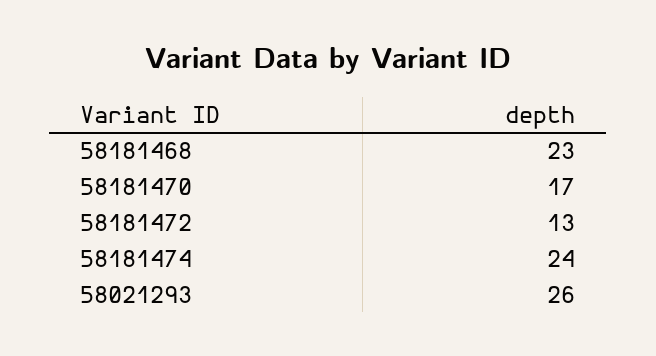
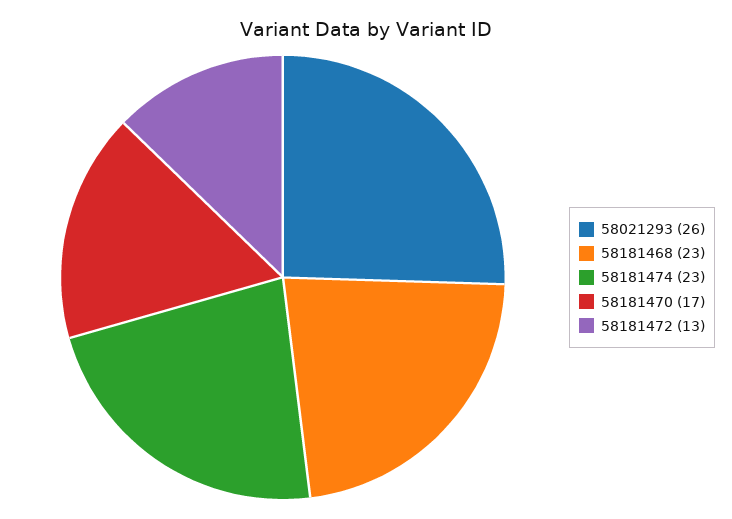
58181474: 24 -> 23

